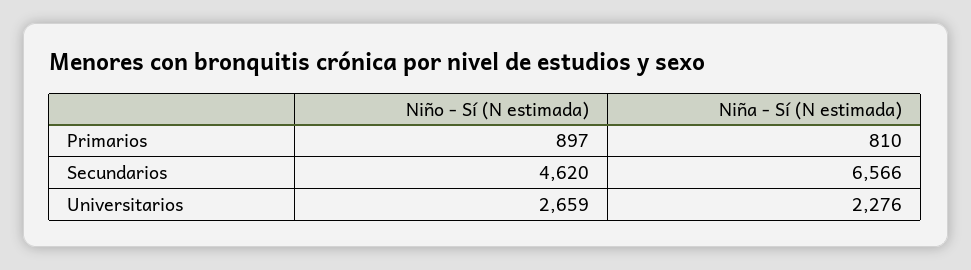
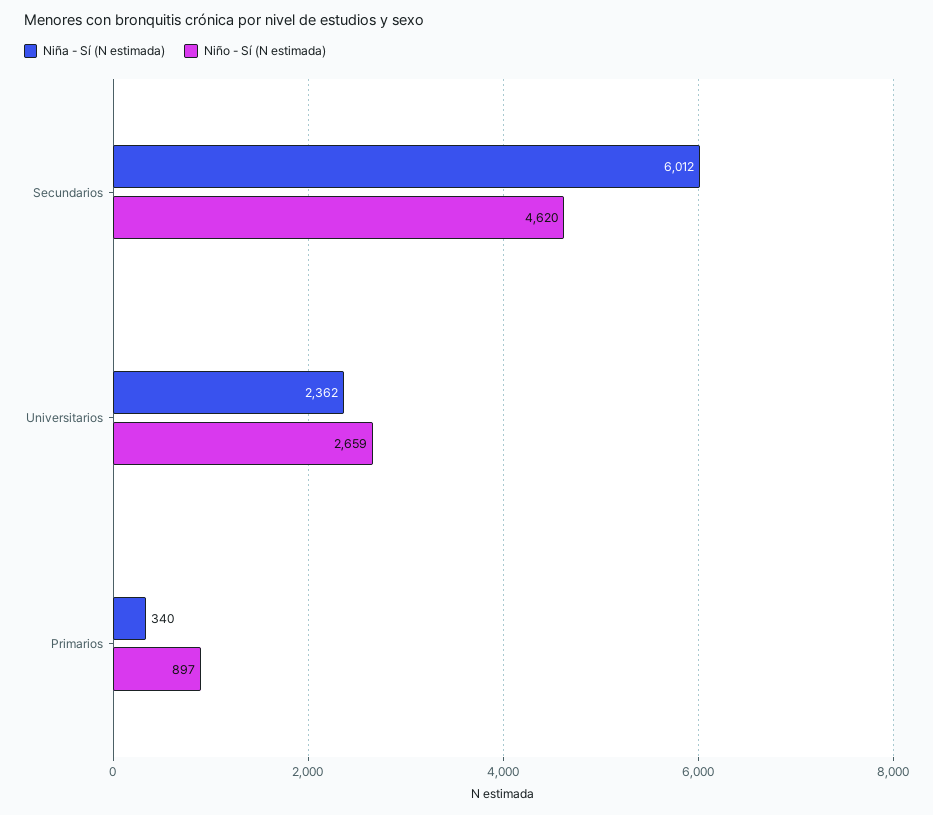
Niña - Sí (N estimada), Primarios: 810 -> 340
Niña - Sí (N estimada), Secundarios: 6566 -> 6012
Niña - Sí (N estimada), Universitarios: 2276 -> 2362

